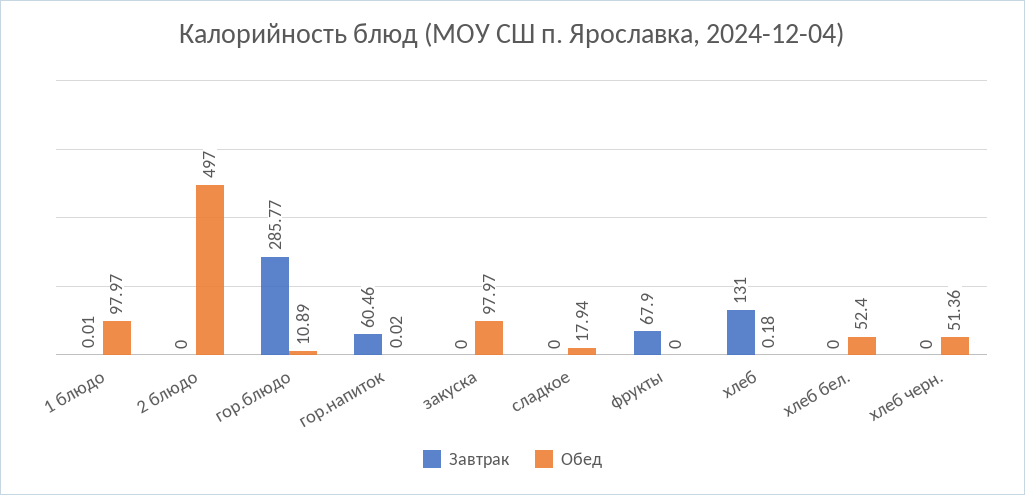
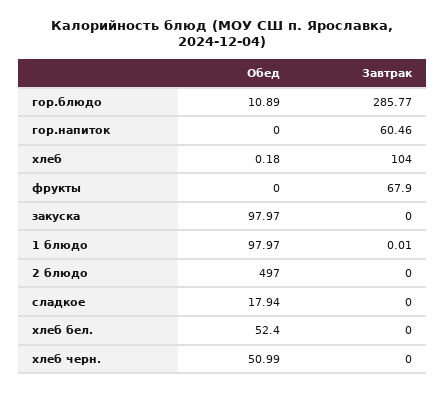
Обед, гор.напиток: 0.02 -> 0
Завтрак, хлеб: 131 -> 104
Обед, хлеб черн.: 51.36 -> 50.99

